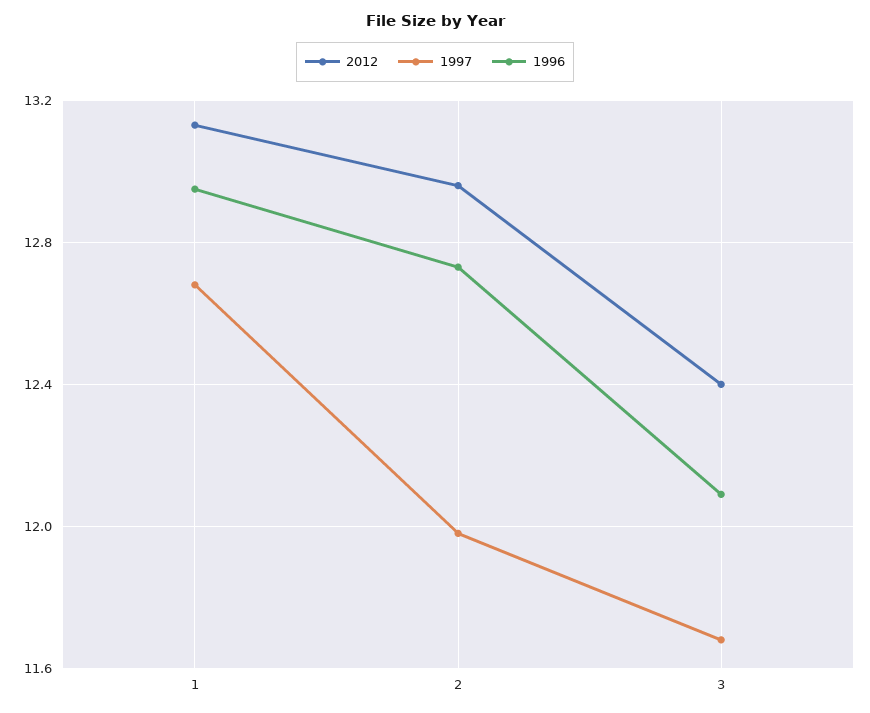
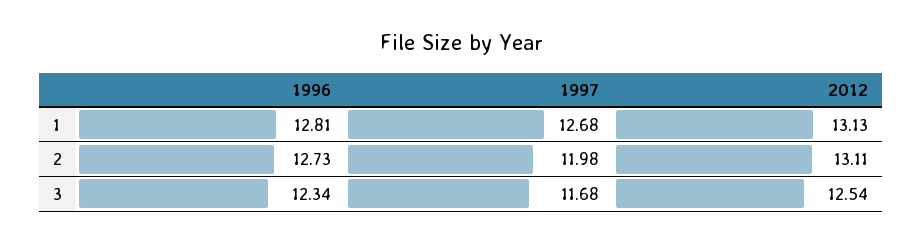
1996, 1: 12.95 -> 12.81
2012, 2: 12.95 -> 13.11
2012, 3: 12.4 -> 12.54
1996, 3: 12.1 -> 12.34

